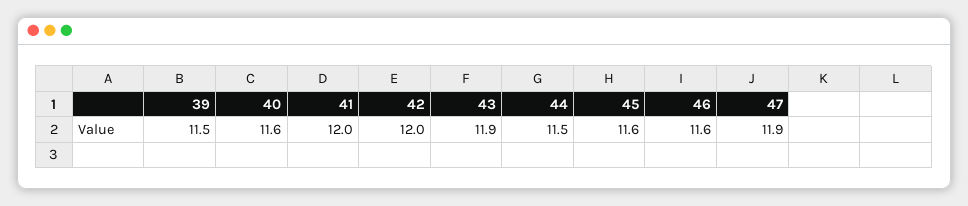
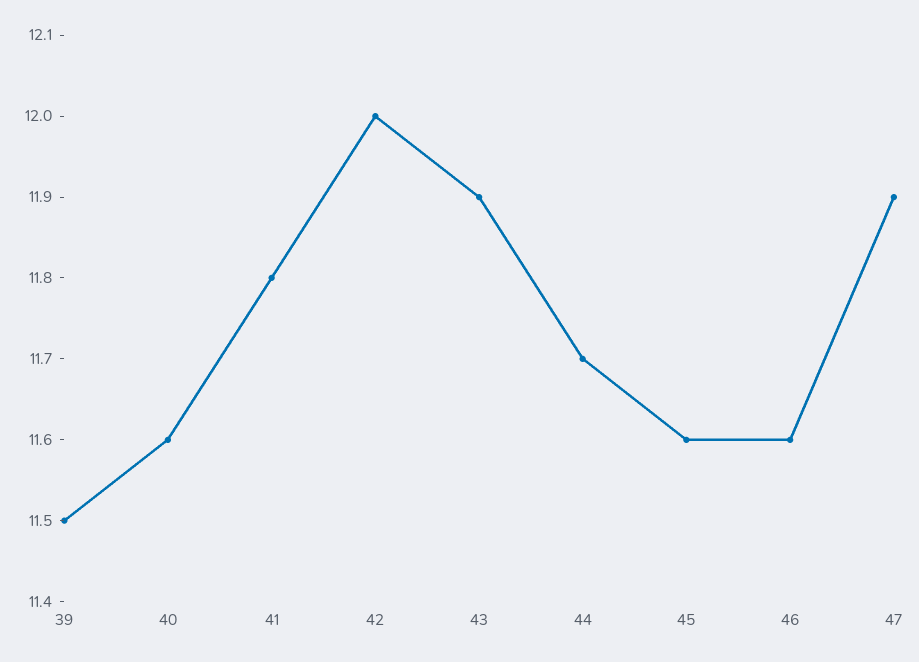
41: 12 -> 11.8
44: 11.5 -> 11.7

